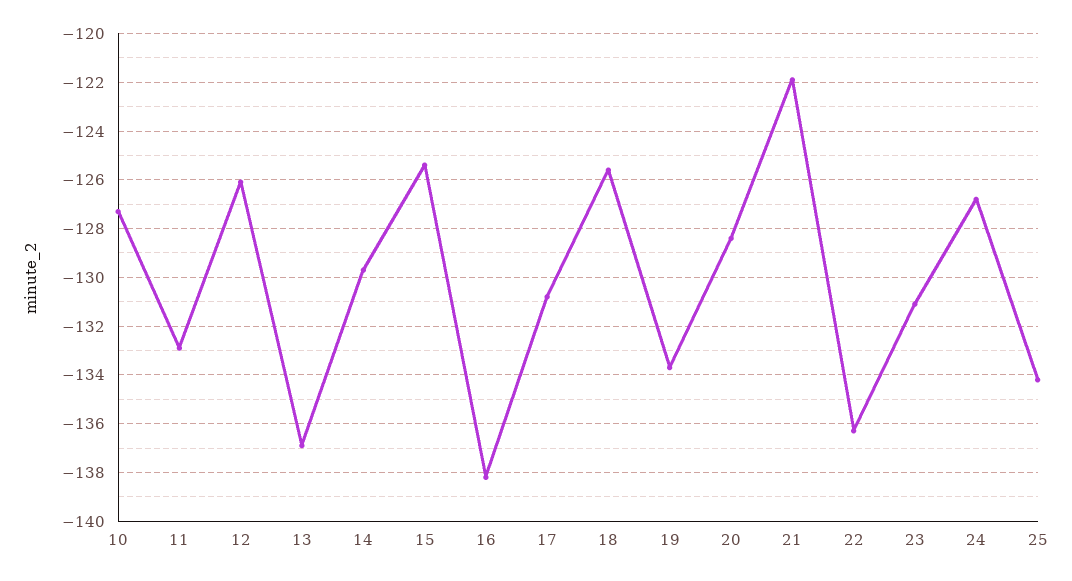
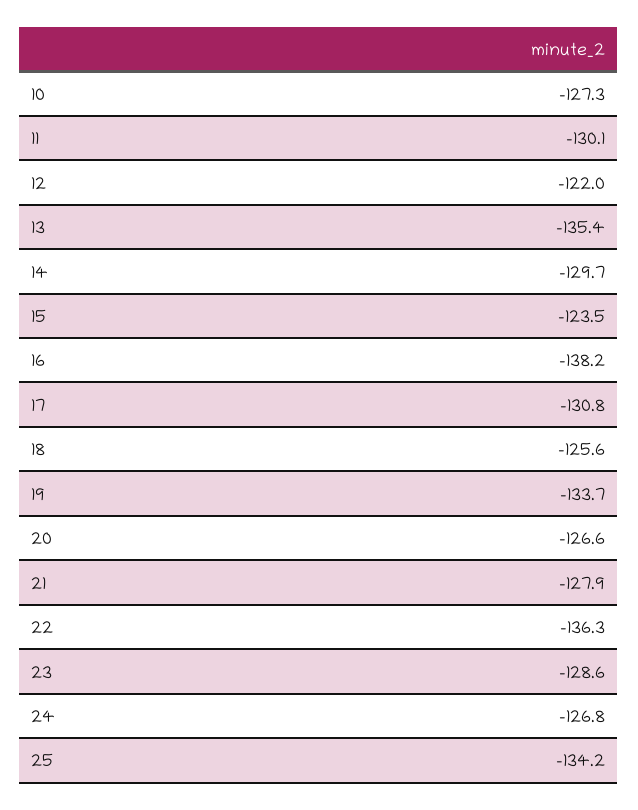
11: -133 -> -130.1
12: -126 -> -122
13: -137 -> -135.4
15: -125.5 -> -123.5
20: -128.5 -> -126.6
21: -122 -> -127.9
23: -131 -> -128.6

